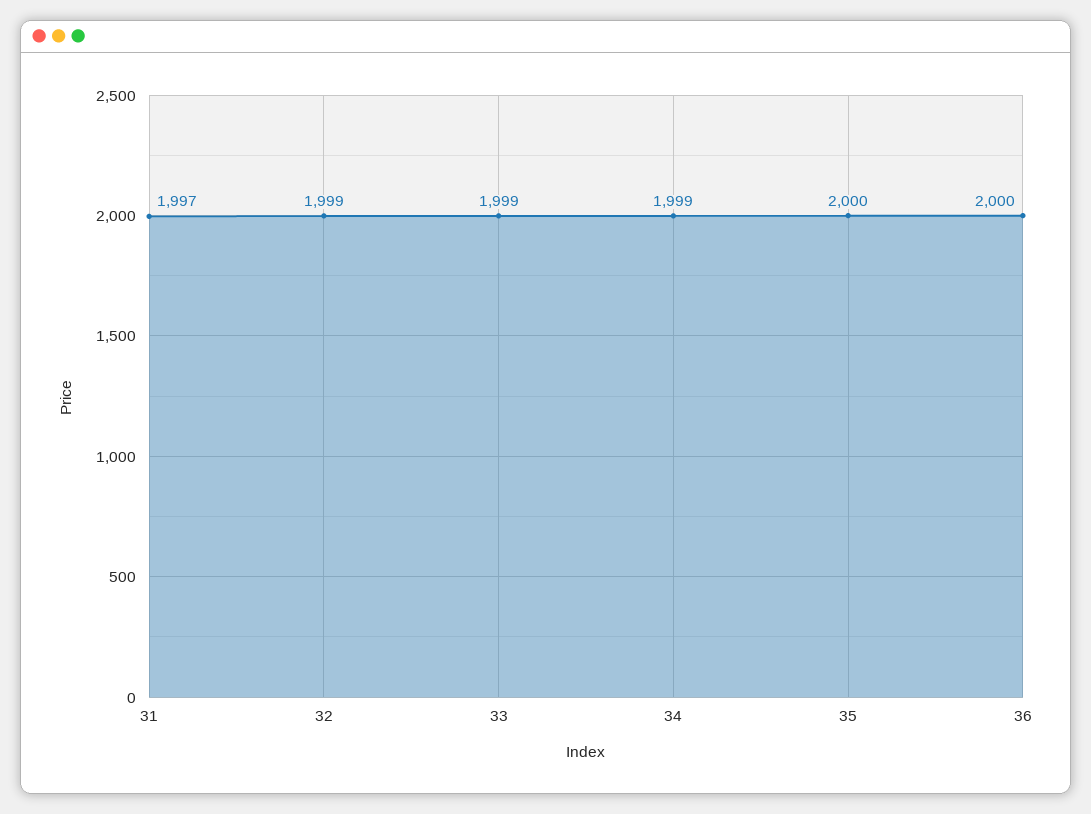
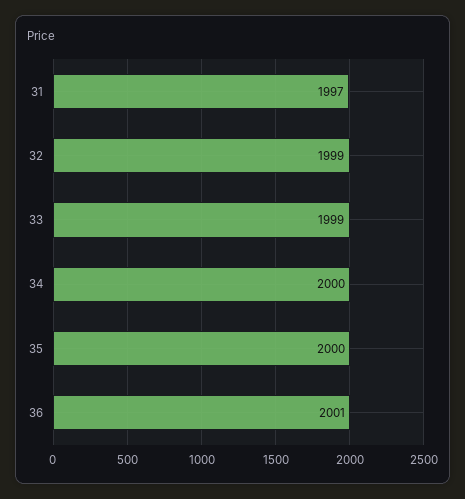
34: 1999 -> 2000
36: 2000 -> 2001

